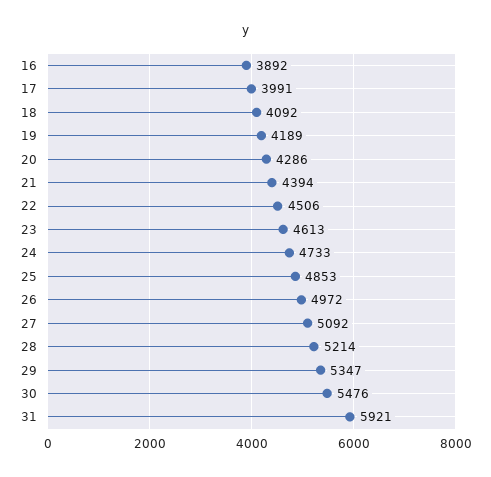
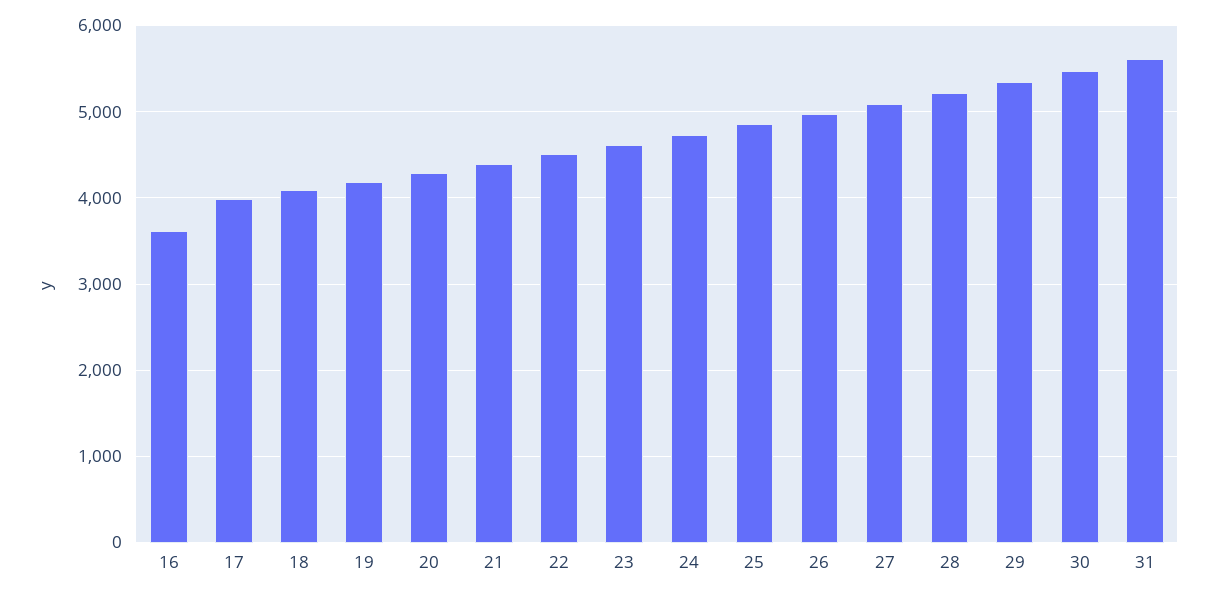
16: 3892 -> 3600
31: 5921 -> 5600

